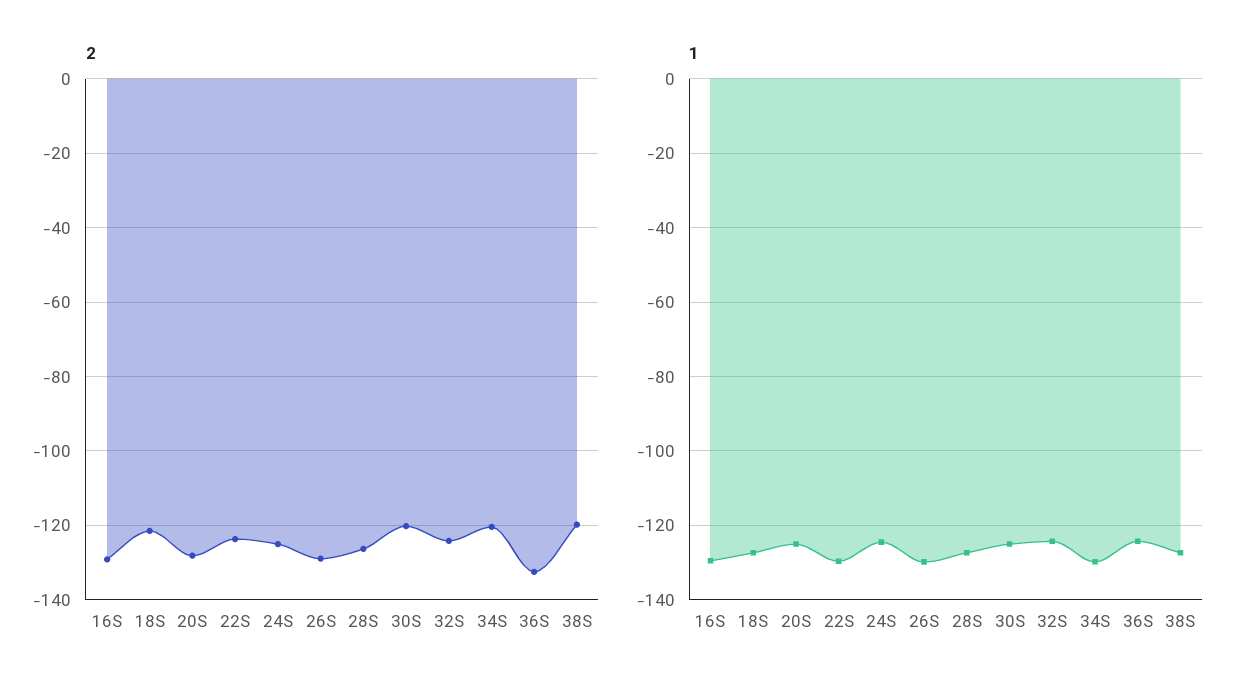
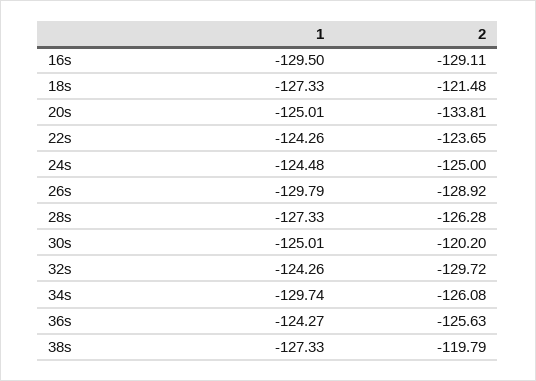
2, 20S: -128 -> -133.81
2, 32S: -124 -> -129.72
2, 34S: -120 -> -126.08
2, 36S: -132 -> -125.63
1, 22S: -130 -> -124.26

